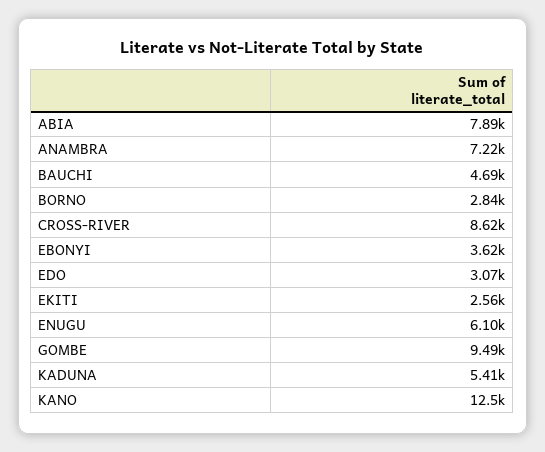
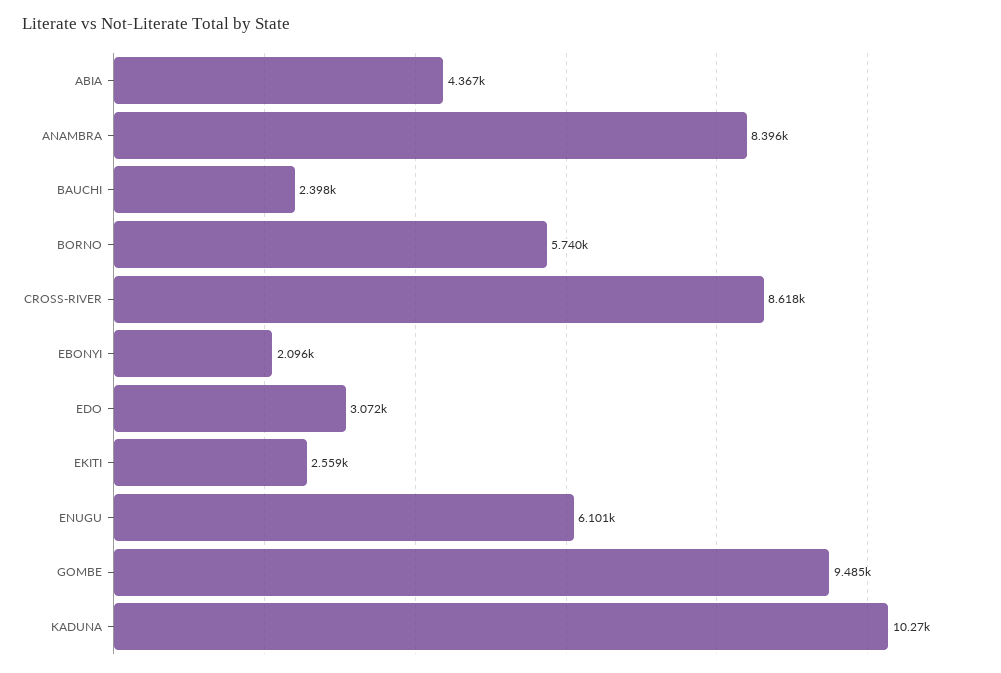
ABIA: 7890 -> 4367
ANAMBRA: 7220 -> 8396
BAUCHI: 4690 -> 2398
BORNO: 2840 -> 5740
EBONYI: 3620 -> 2096
KADUNA: 5410 -> 10270
KANO: 12500 -> none

